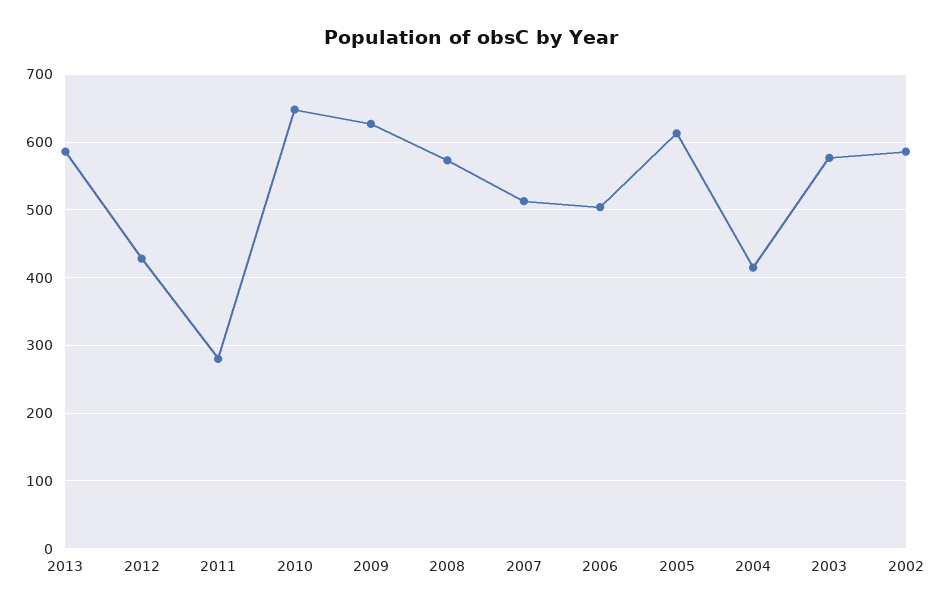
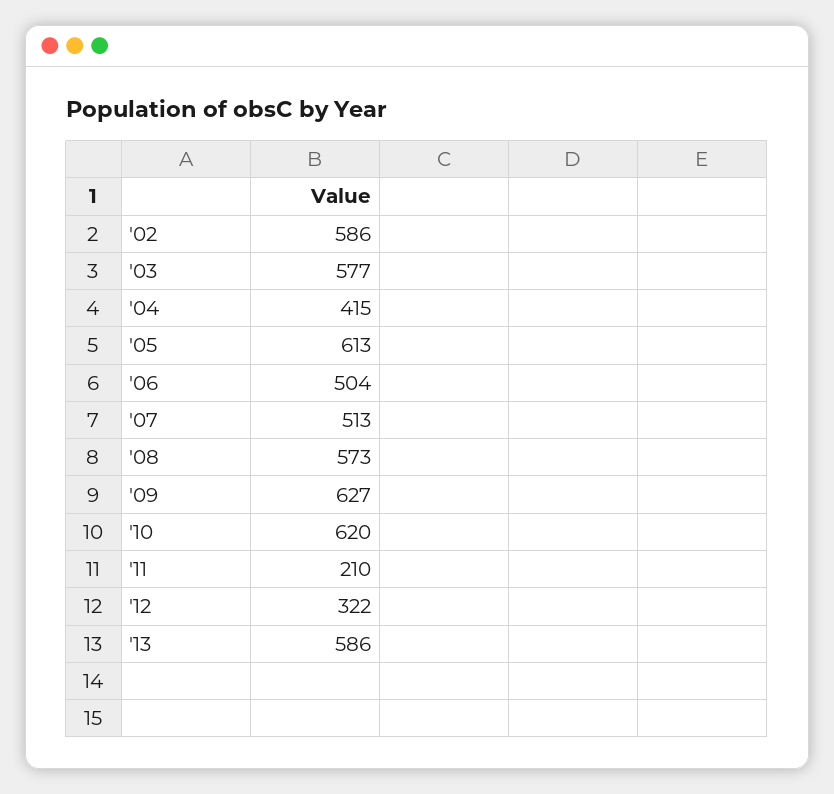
2012: 430 -> 322
2011: 280 -> 210
2010: 650 -> 620

